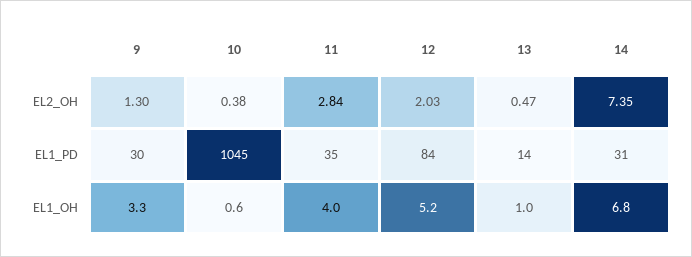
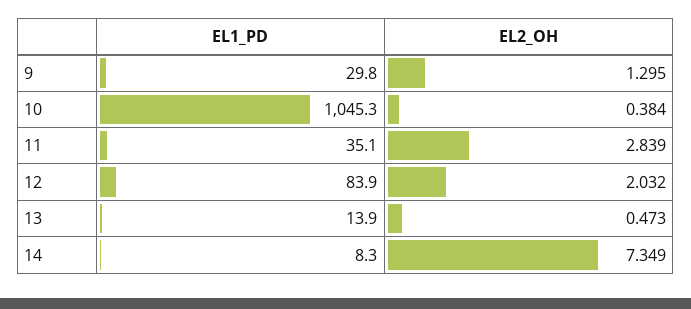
14, EL1_PD: 31 -> 8.3
9, EL1_OH: 3.3 -> none
10, EL1_OH: 0.6 -> none
11, EL1_OH: 4 -> none
12, EL1_OH: 5.2 -> none
13, EL1_OH: 1 -> none
14, EL1_OH: 6.8 -> none

